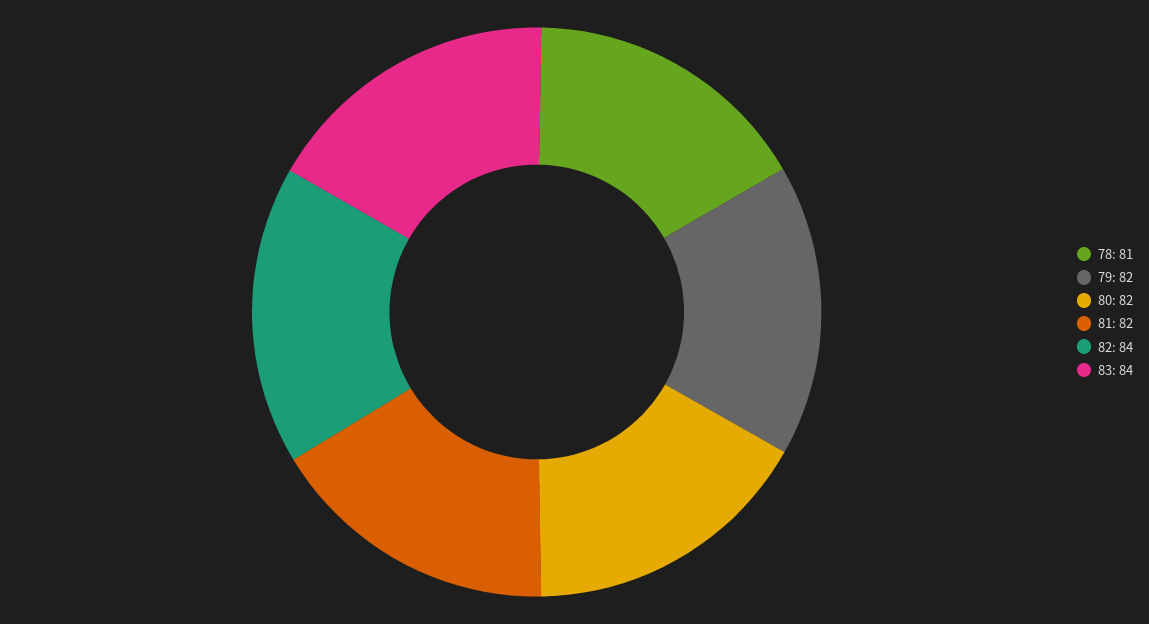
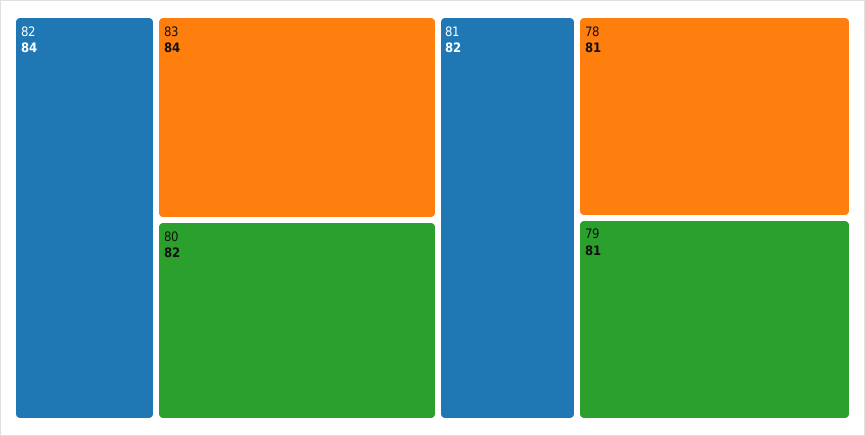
79: 82 -> 81

